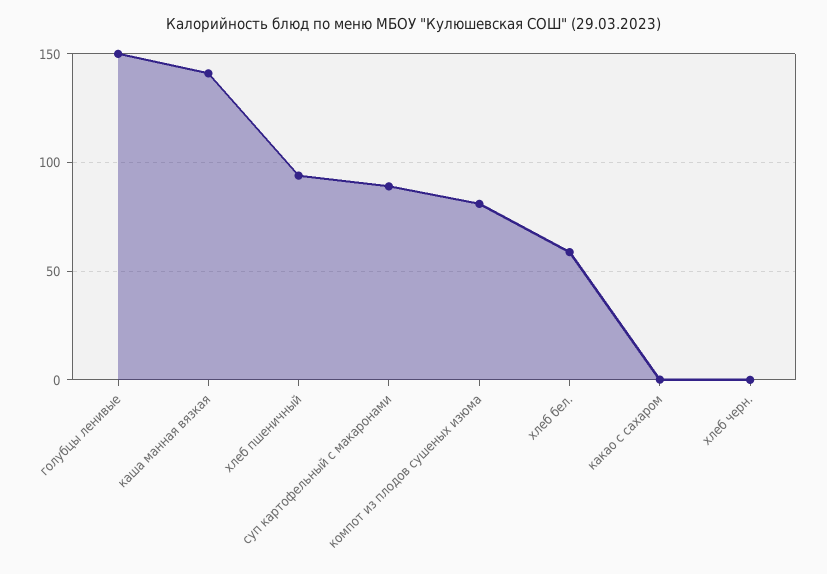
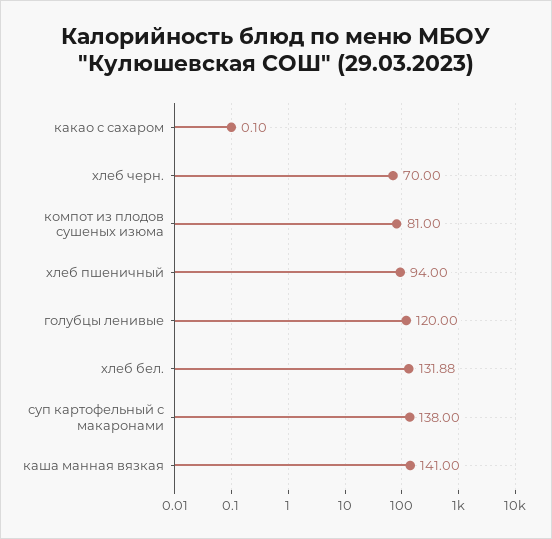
голубцы ленивые: 150 -> 120
суп картофельный с макаронами: 90 -> 138
хлеб бел.: 60 -> 131.88
хлеб черн.: 0 -> 70

